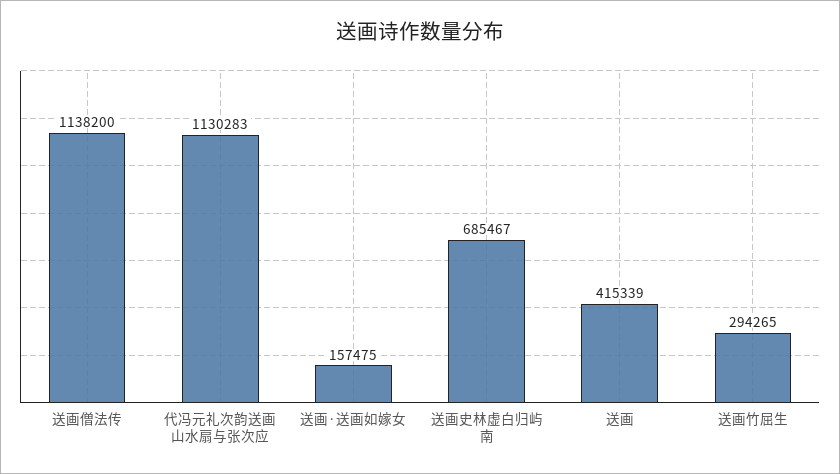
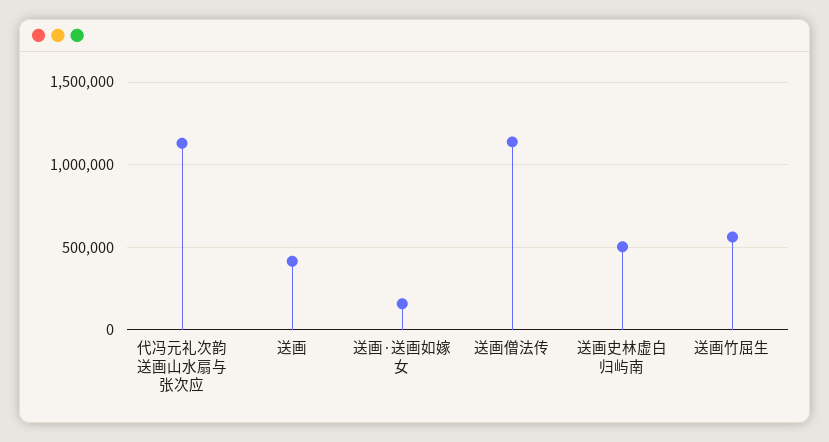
送画史林虚白归屿南: 685467 -> 500000
送画竹屈生: 294265 -> 550000

